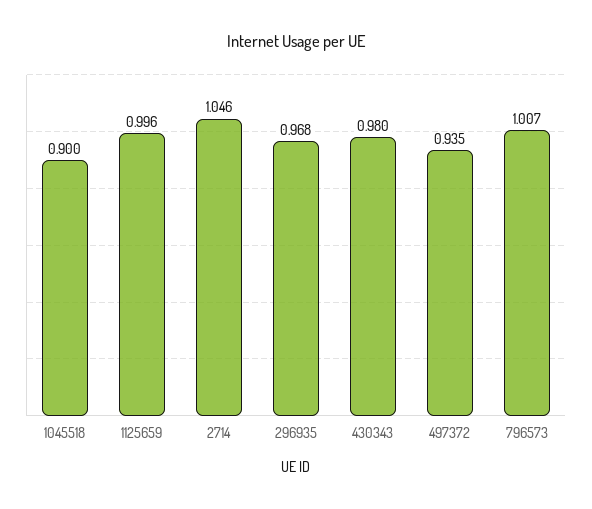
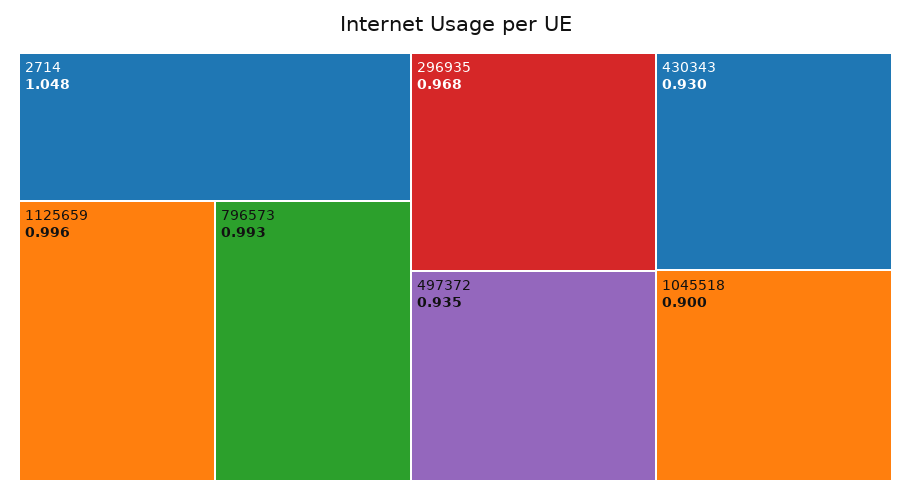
2714: 1.046 -> 1.048
430343: 0.98 -> 0.93
796573: 1.007 -> 0.993

